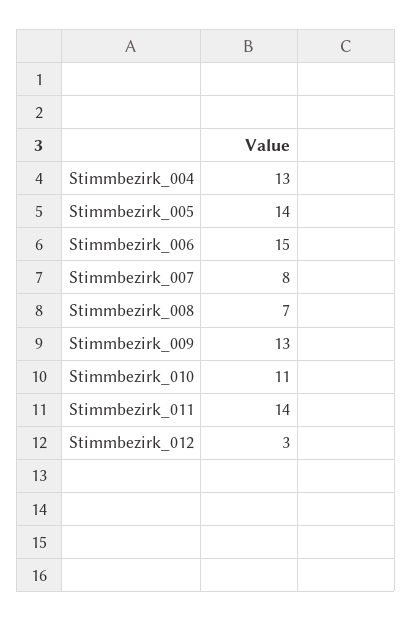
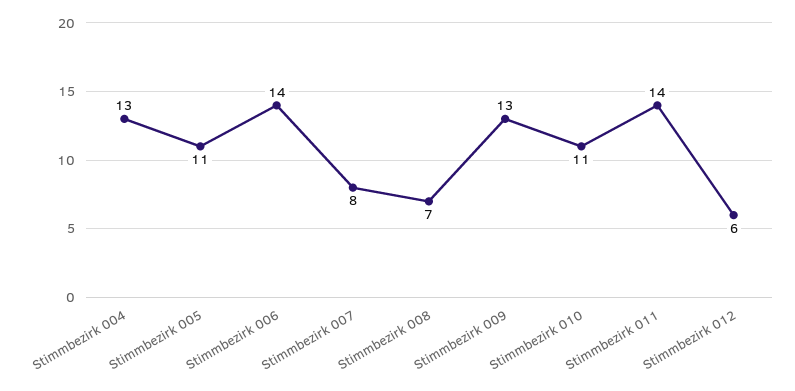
Stimmbezirk_005: 14 -> 11
Stimmbezirk_006: 15 -> 14
Stimmbezirk_012: 3 -> 6

